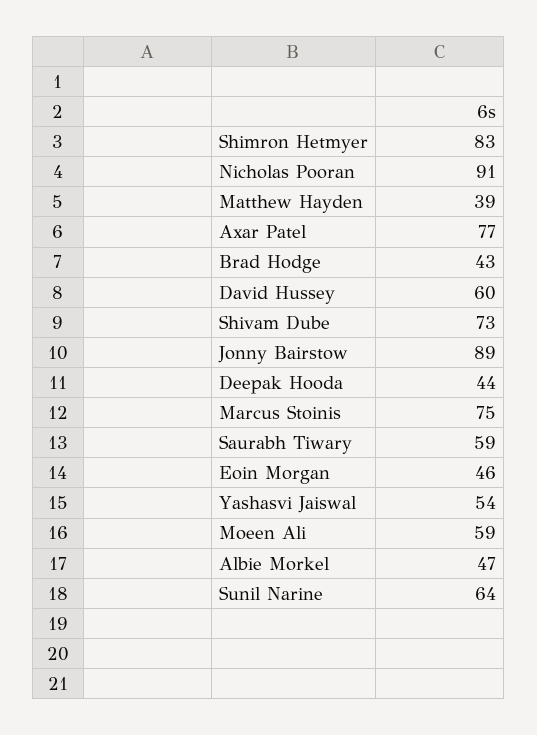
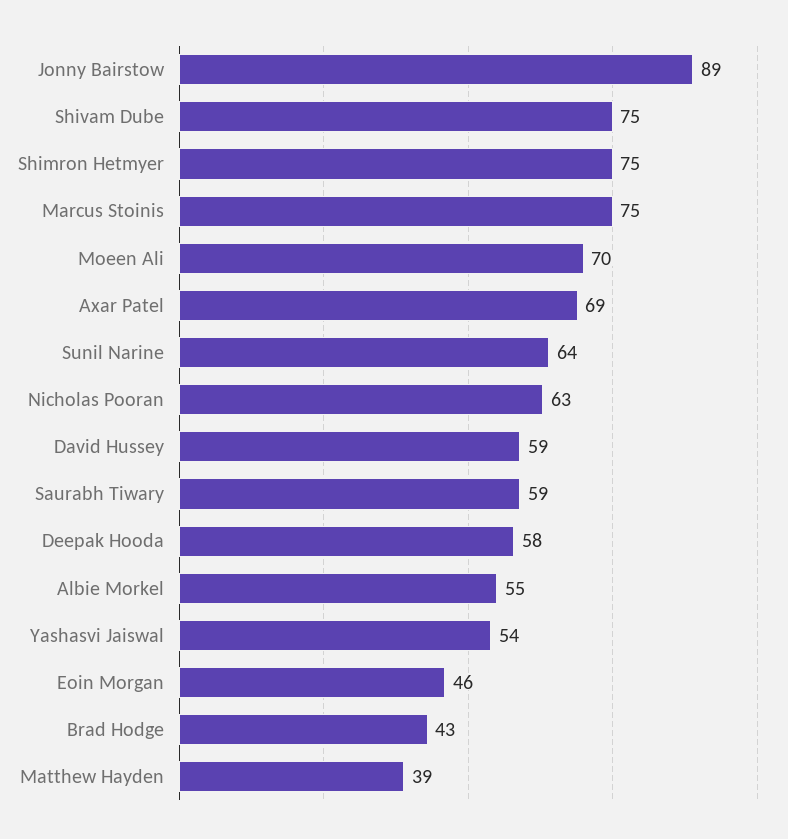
Shimron Hetmyer: 83 -> 75
Nicholas Pooran: 91 -> 63
Axar Patel: 77 -> 69
David Hussey: 60 -> 59
Shivam Dube: 73 -> 75
Deepak Hooda: 44 -> 58
Moeen Ali: 59 -> 70
Albie Morkel: 47 -> 55

